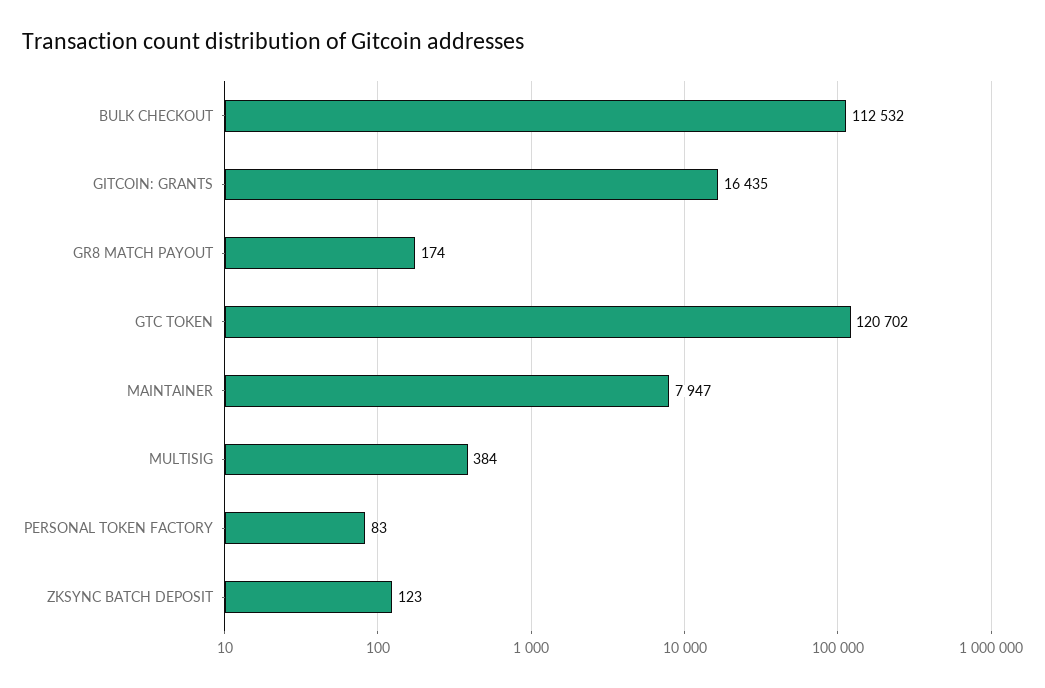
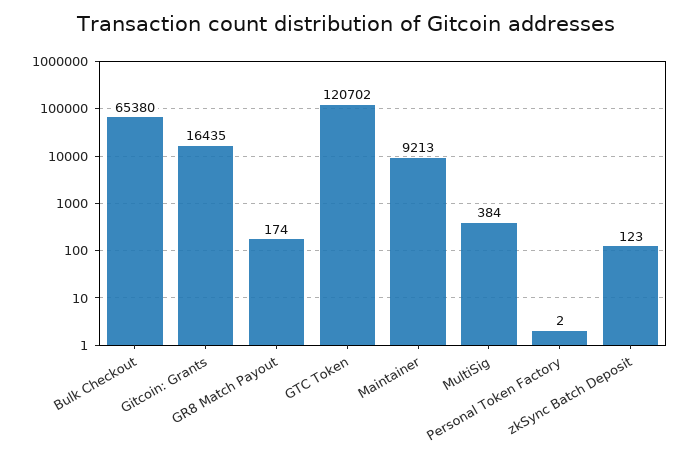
BULK CHECKOUT: 112532 -> 65380
MAINTAINER: 7947 -> 9213
PERSONAL TOKEN FACTORY: 83 -> 2

